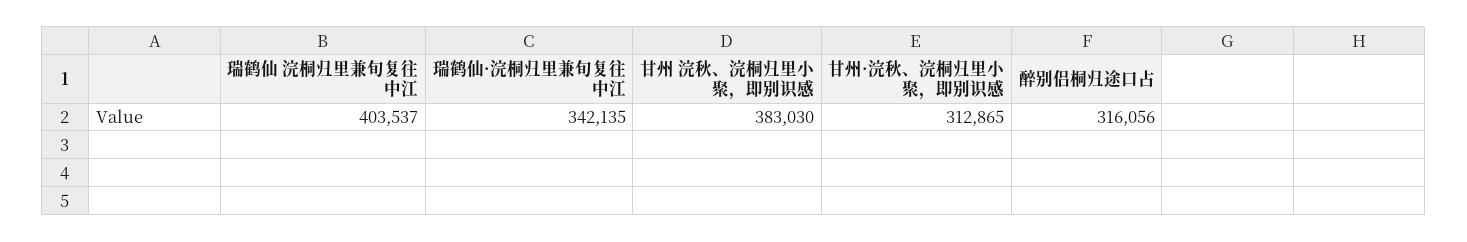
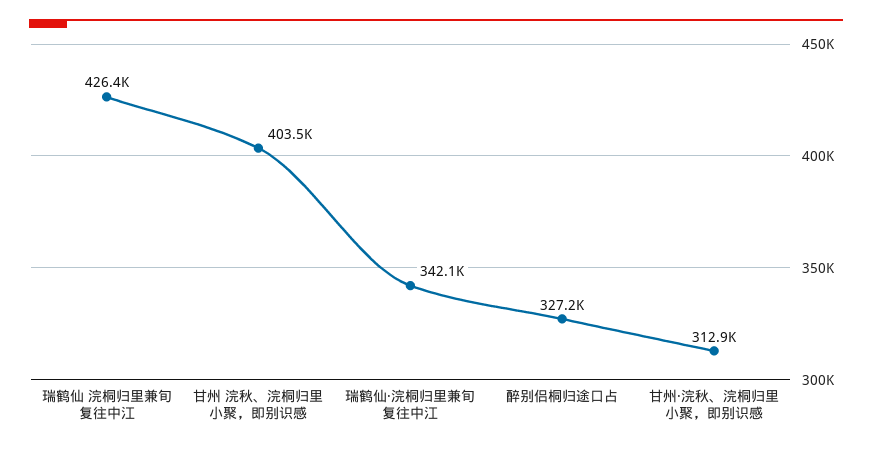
瑞鹤仙 浣桐归里兼旬复往中江: 403537 -> 426400
甘州 浣秋、浣桐归里小聚，即别识感: 383030 -> 403500
醉别侣桐归途口占: 316056 -> 327200

